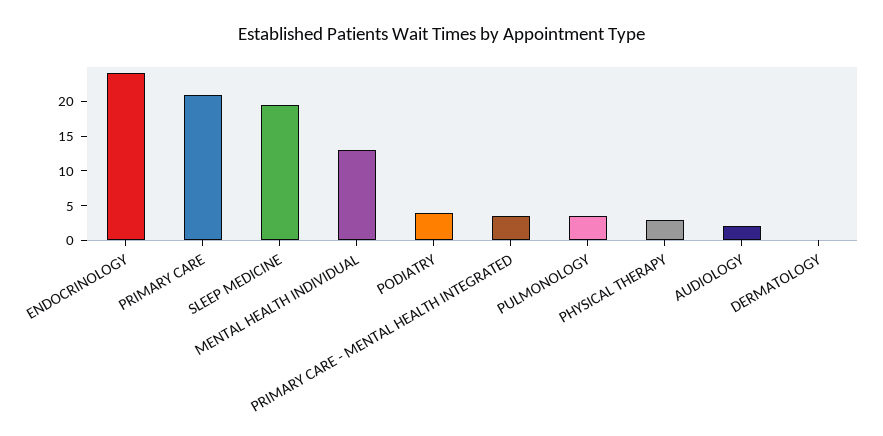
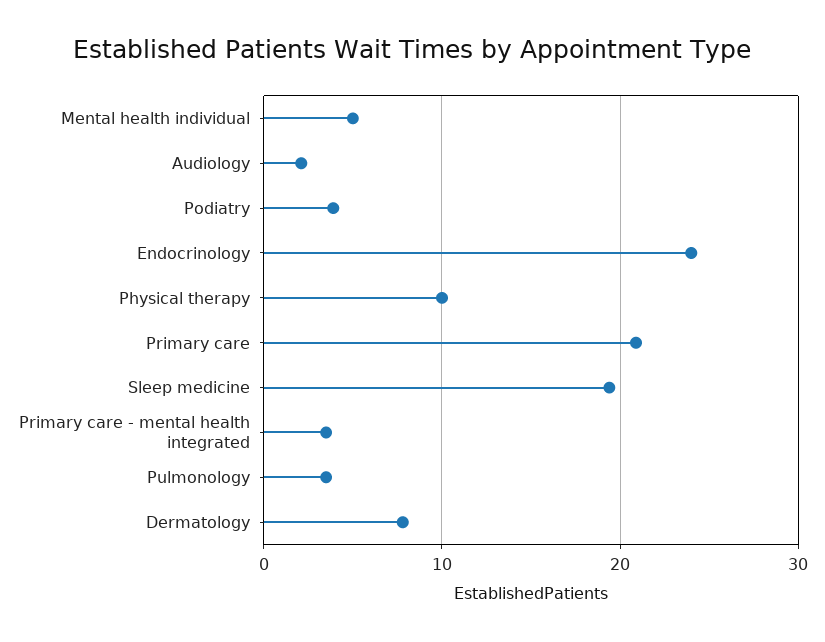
MENTAL HEALTH INDIVIDUAL: 12.5 -> 5
PHYSICAL THERAPY: 2.5 -> 10
DERMATOLOGY: 0 -> 8

